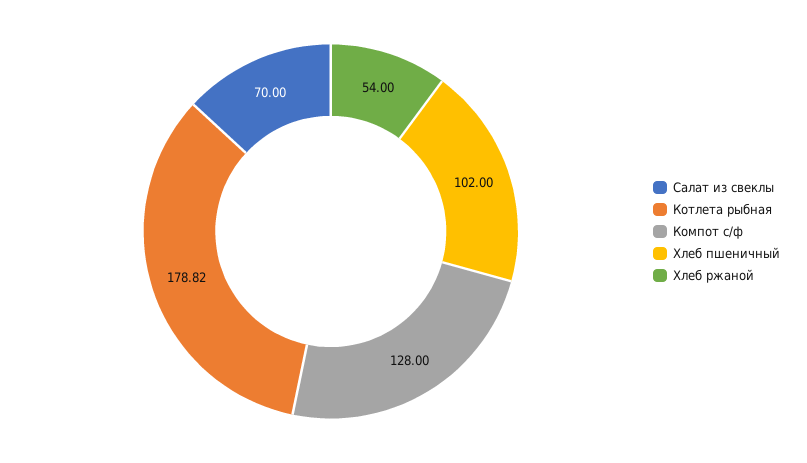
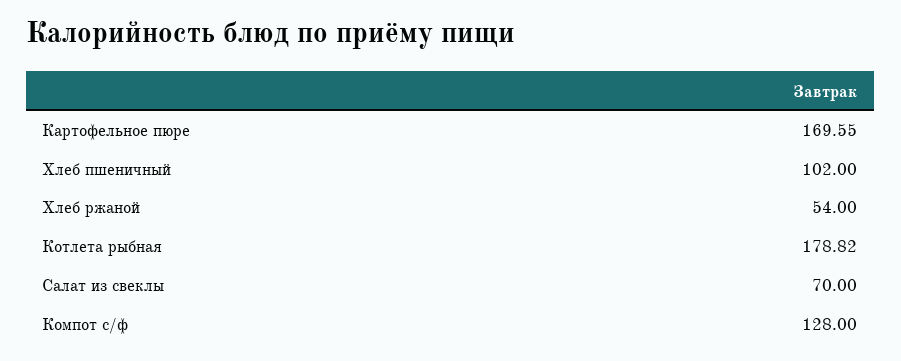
Картофельное пюре: none -> 169.55

